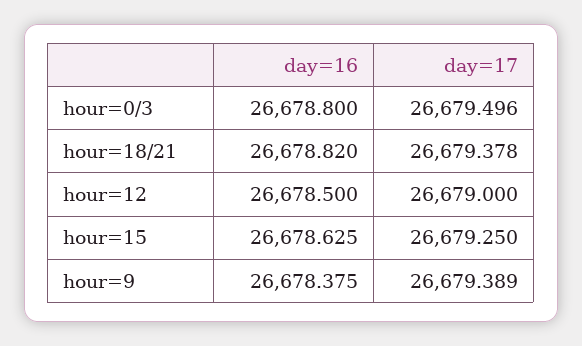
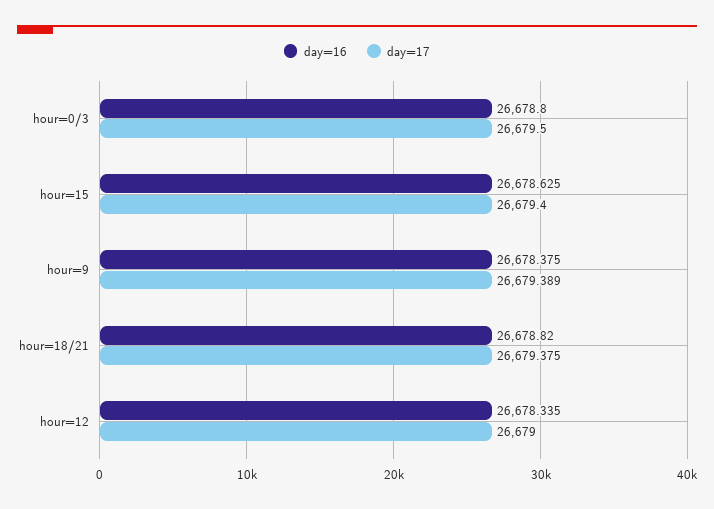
day=17, hour=0/3: 26679.496 -> 26679.5
day=17, hour=18/21: 26679.378 -> 26679.375
day=16, hour=12: 26678.5 -> 26678.335
day=17, hour=15: 26679.25 -> 26679.4

